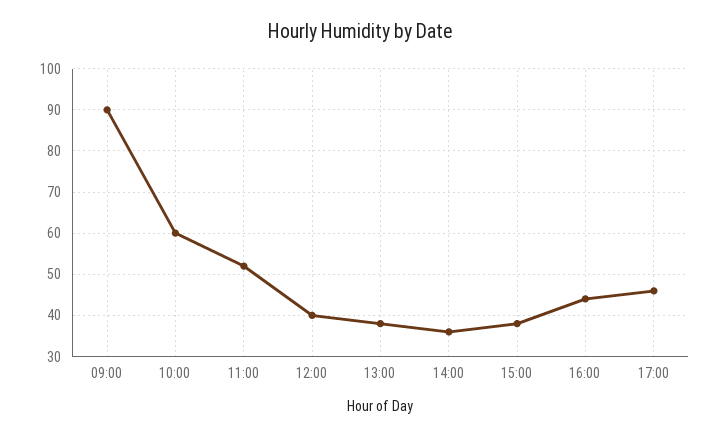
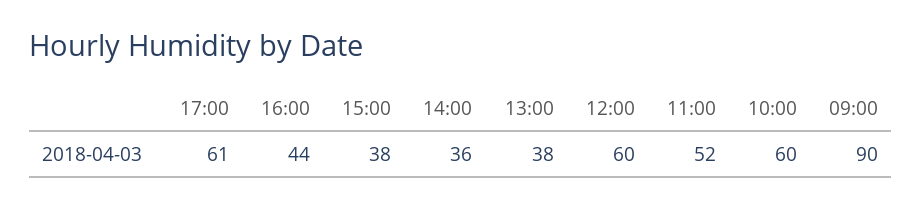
12:00: 40 -> 60
17:00: 45 -> 61

